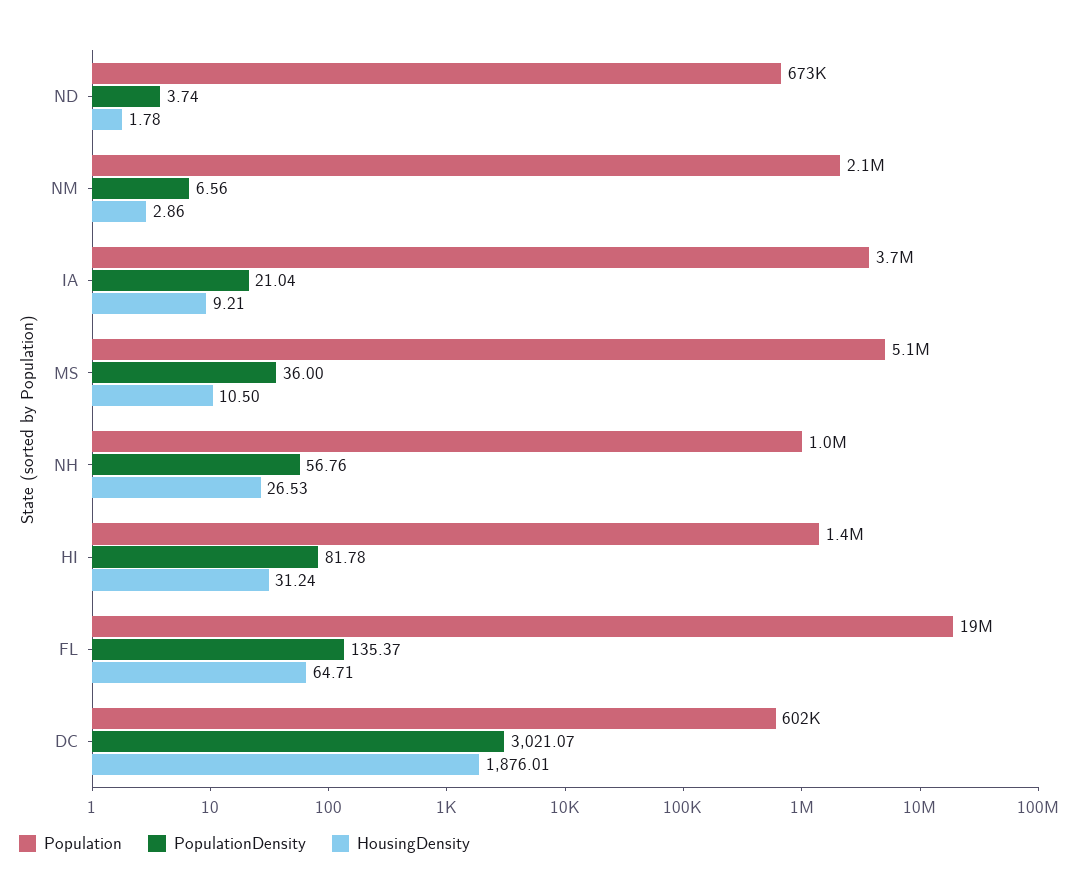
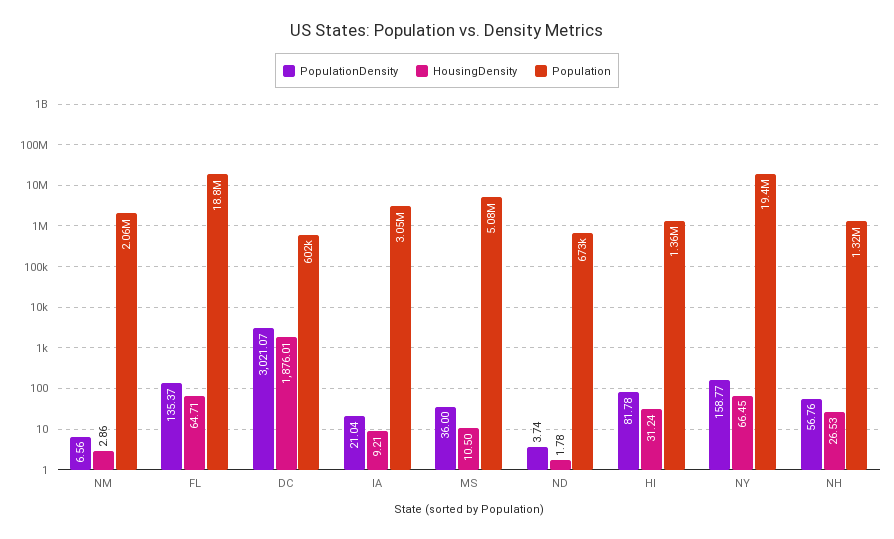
Population, IA: 3700000 -> 3050000
Population, NH: 1000000 -> 1320000
PopulationDensity, NY: none -> 158.77
HousingDensity, NY: none -> 66.45
Population, NY: none -> 19400000

